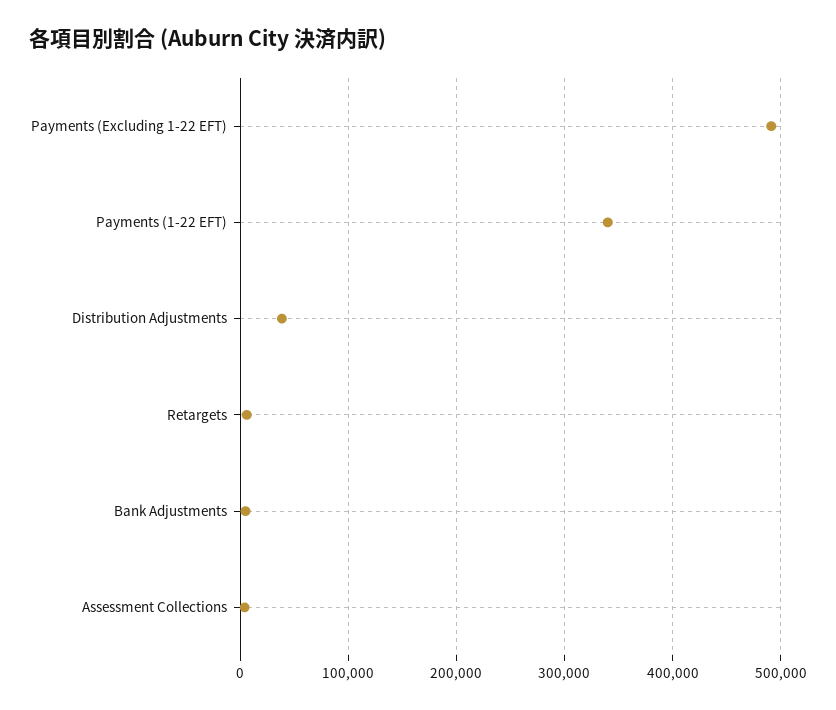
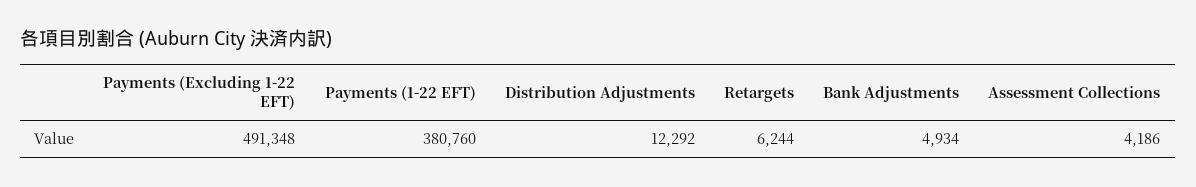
Payments (1-22 EFT): 340000 -> 380760
Distribution Adjustments: 40000 -> 12292

